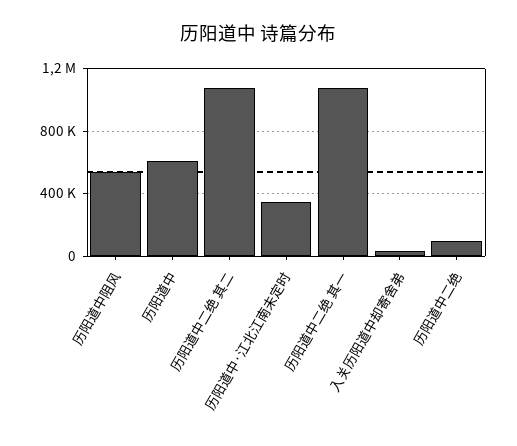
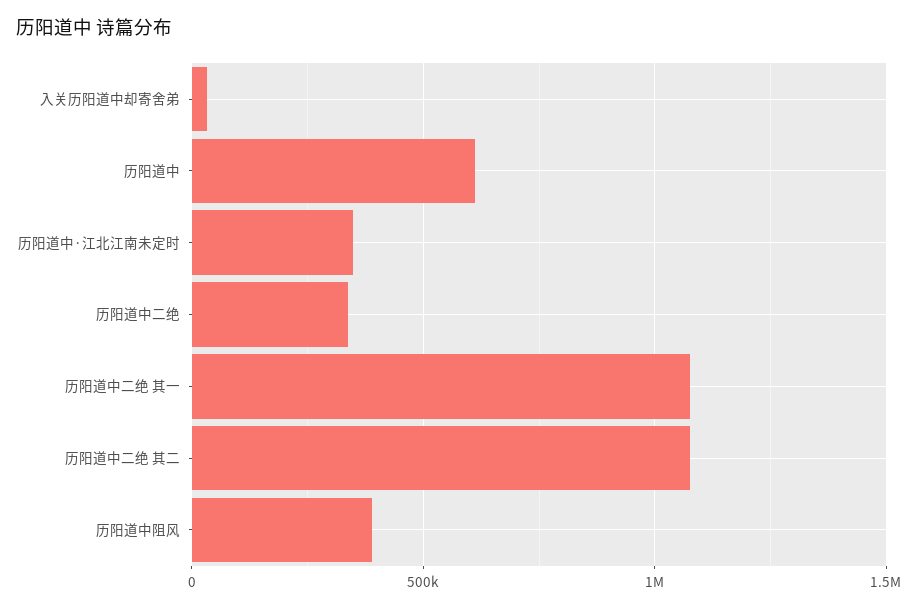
历阳道中阻风: 550000 -> 400000
历阳道中二绝: 100000 -> 350000

